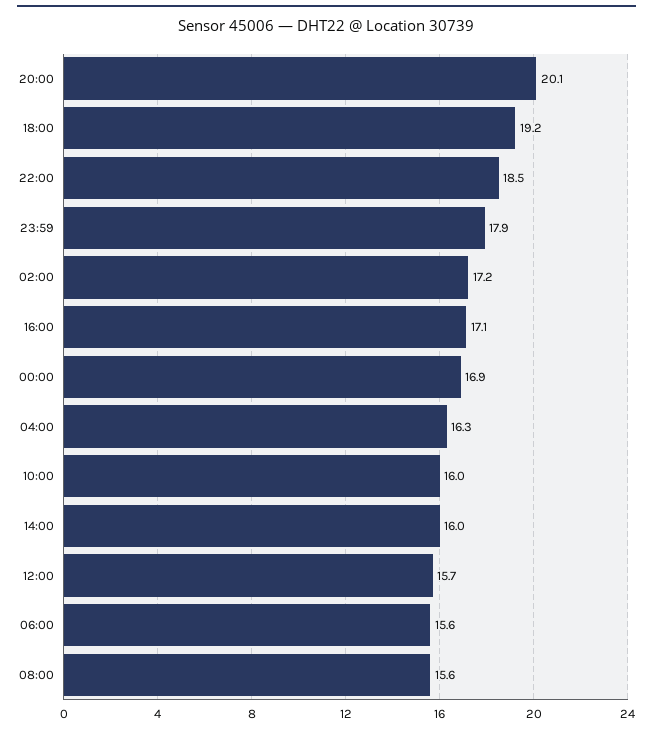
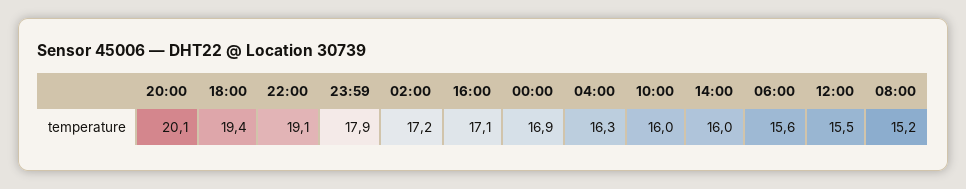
18:00: 19.2 -> 19.4
22:00: 18.5 -> 19.1
12:00: 15.7 -> 15.5
08:00: 15.6 -> 15.2

